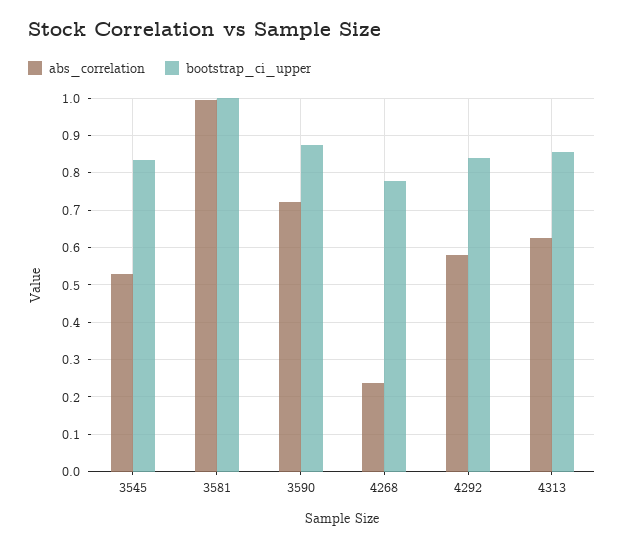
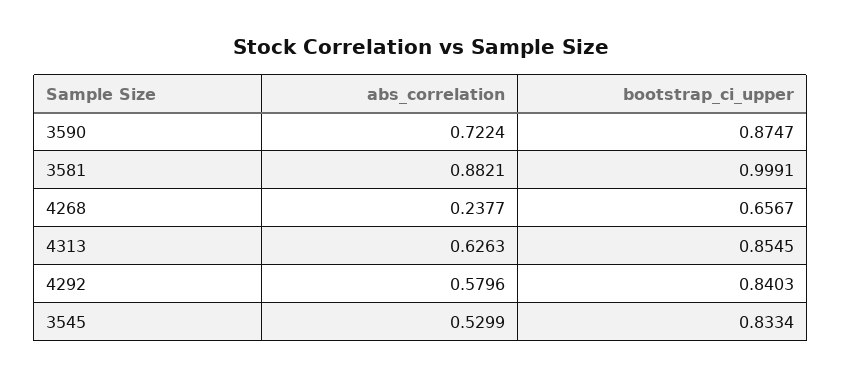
abs_correlation, 3581: 1 -> 0.8821
bootstrap_ci_upper, 4268: 0.78 -> 0.6567

